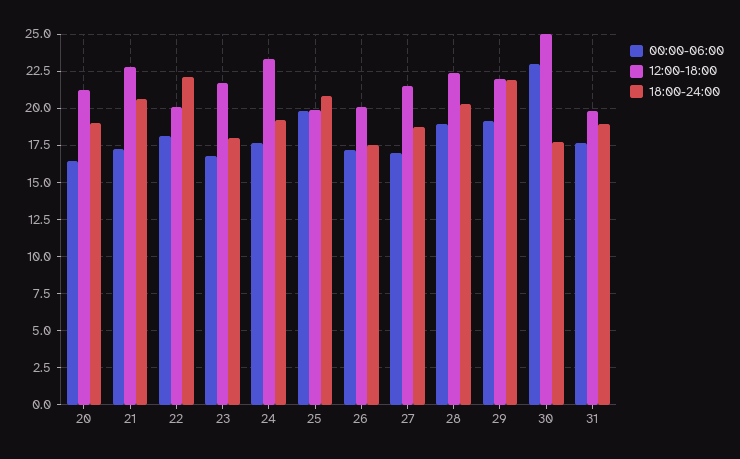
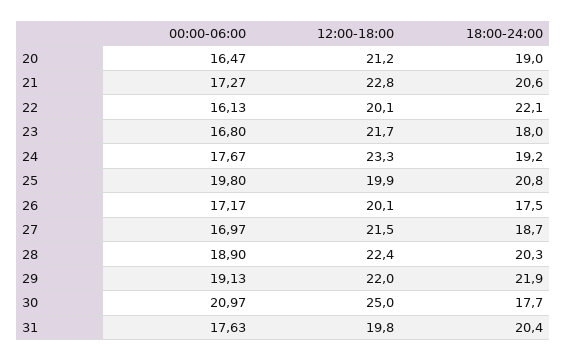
00:00-06:00, 22: 18 -> 16.13
00:00-06:00, 30: 23 -> 20.97
18:00-24:00, 31: 19 -> 20.4

